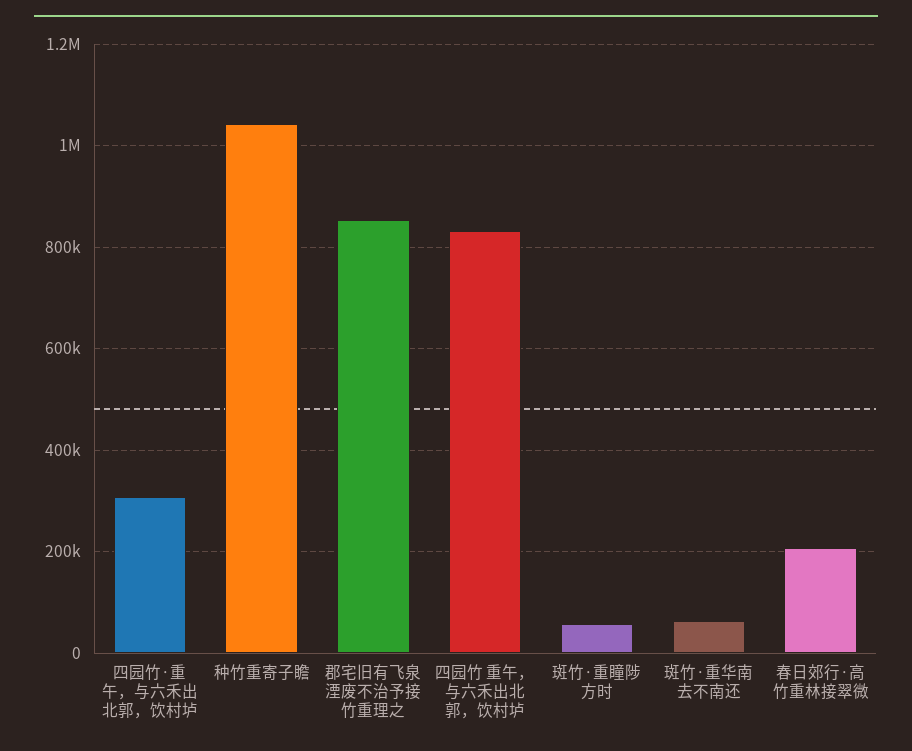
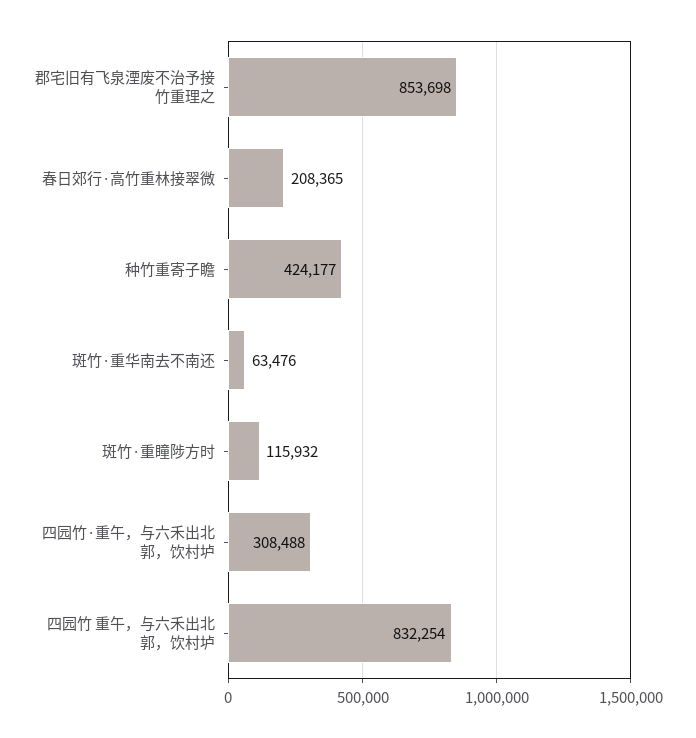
种竹重寄子瞻: 1040000 -> 424177
斑竹·重瞳陟方时: 60000 -> 115932

